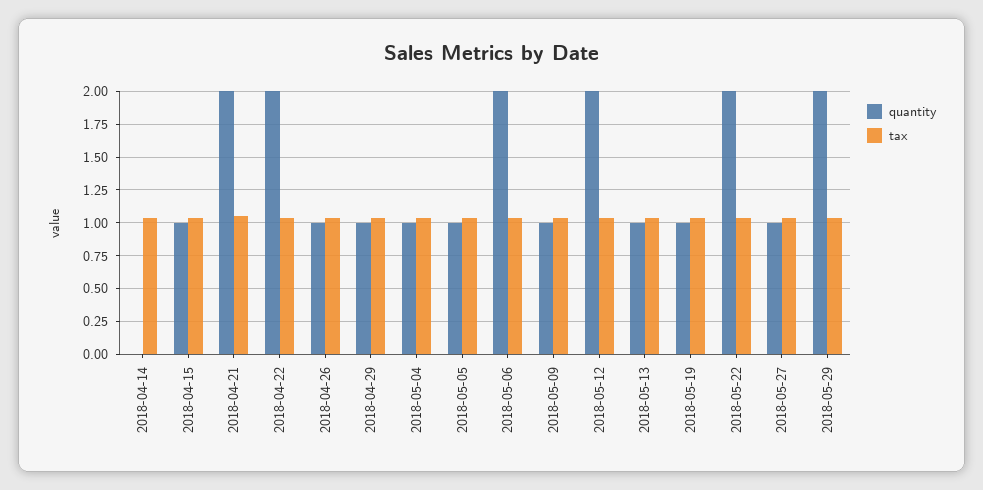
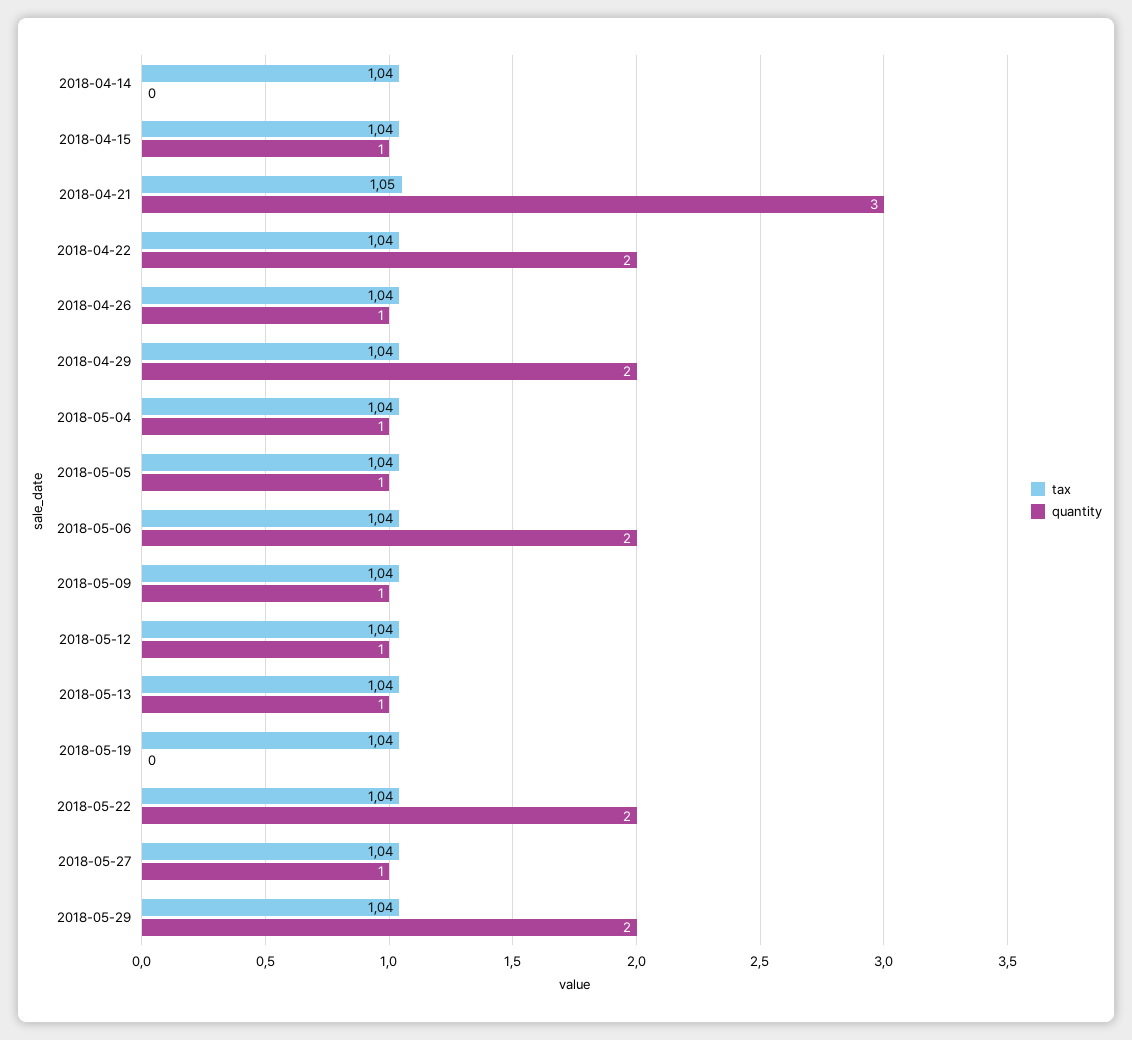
quantity, 2018-04-21: 2 -> 3
quantity, 2018-04-29: 1 -> 2
quantity, 2018-05-12: 2 -> 1
quantity, 2018-05-19: 1 -> 0

